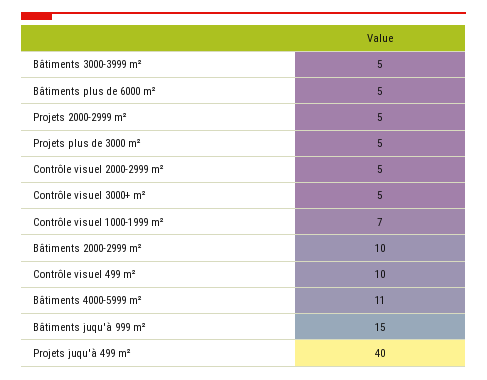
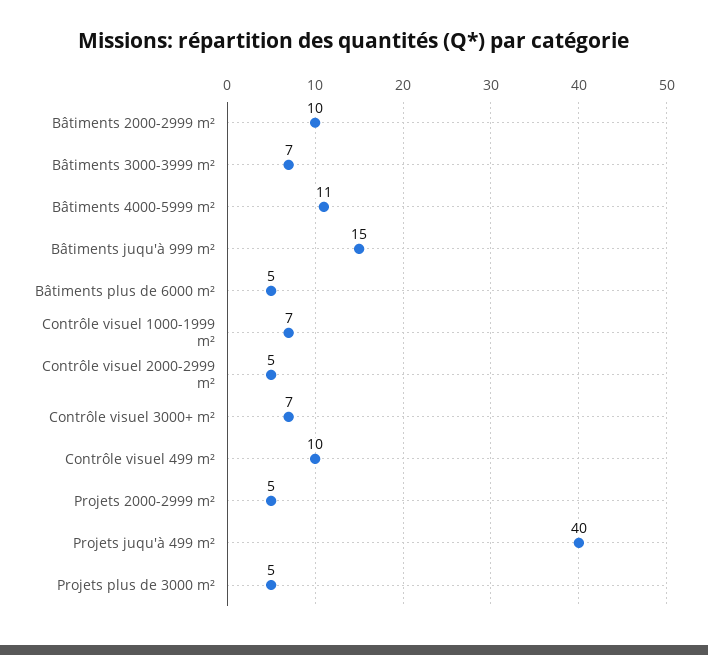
Bâtiments 3000-3999 m²: 5 -> 7
Contrôle visuel 3000+ m²: 5 -> 7

